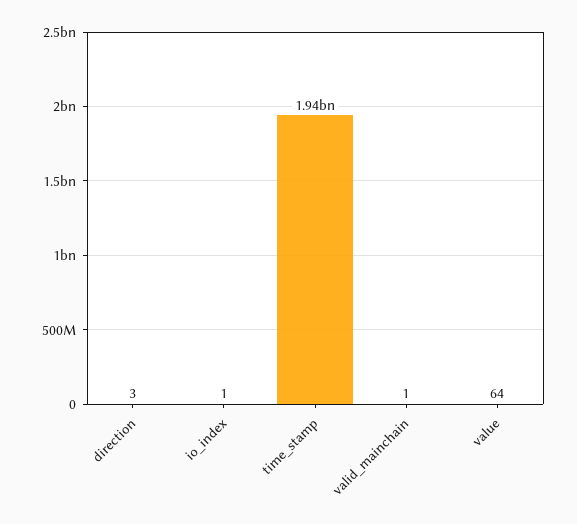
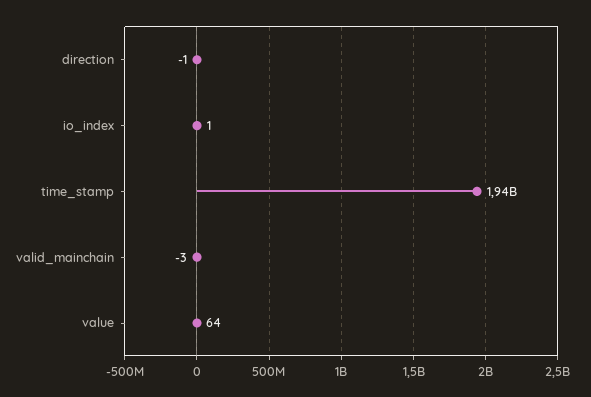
direction: 3 -> -1
valid_mainchain: 1 -> -3

